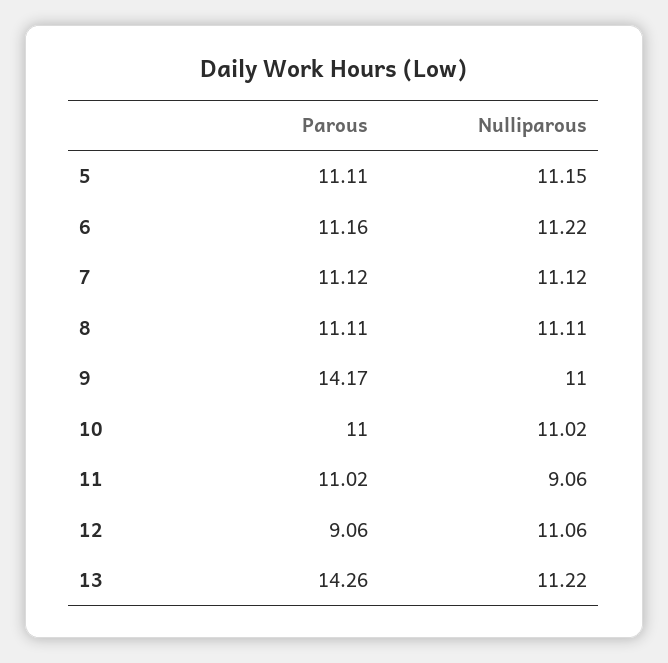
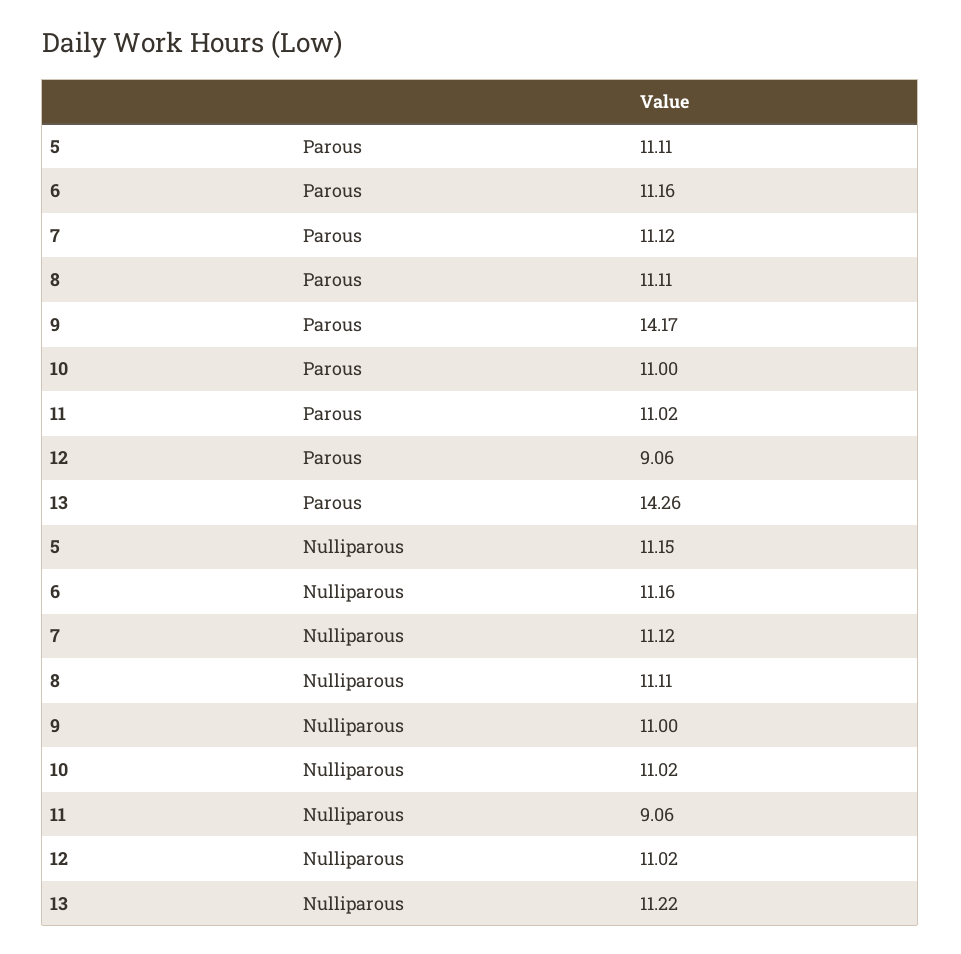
Nulliparous, 6: 11.22 -> 11.16
Nulliparous, 12: 11.06 -> 11.02

